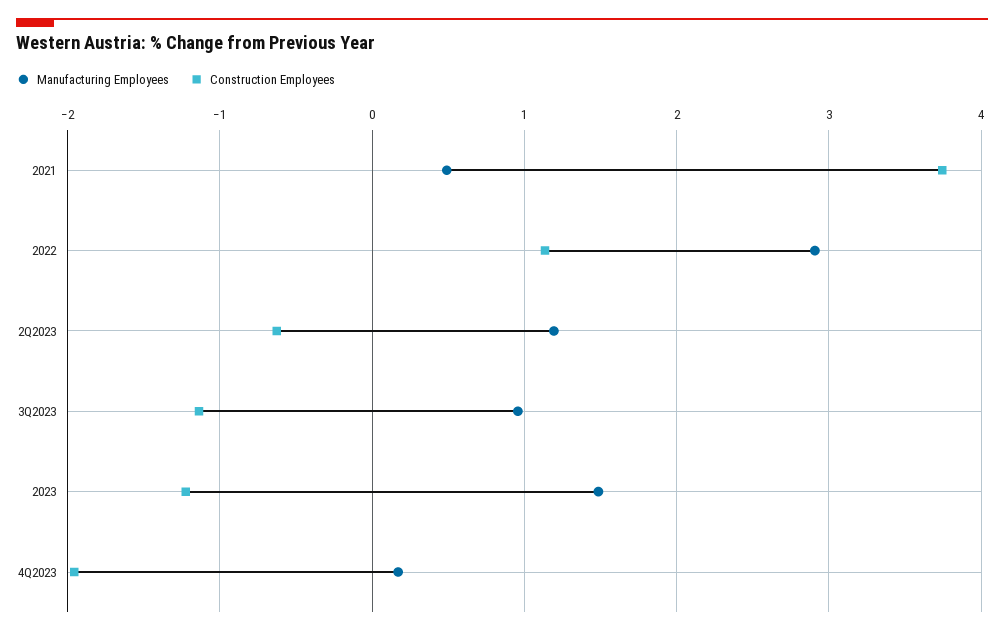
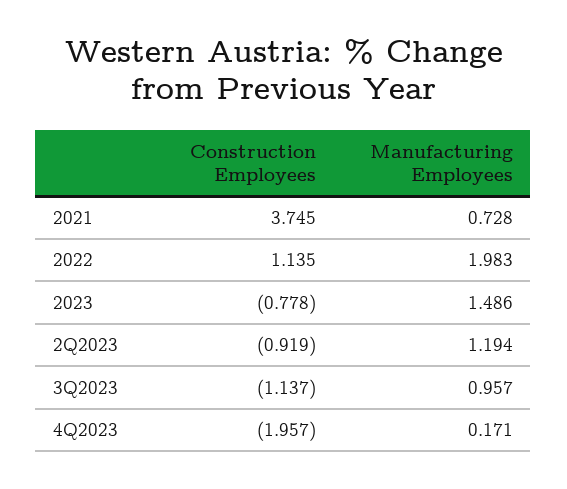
Manufacturing Employees, 2021: 0.5 -> 0.728
Manufacturing Employees, 2022: 2.9 -> 1.983
Construction Employees, 2Q2023: -0.6 -> -0.919
Construction Employees, 2023: -1.2 -> -0.778

